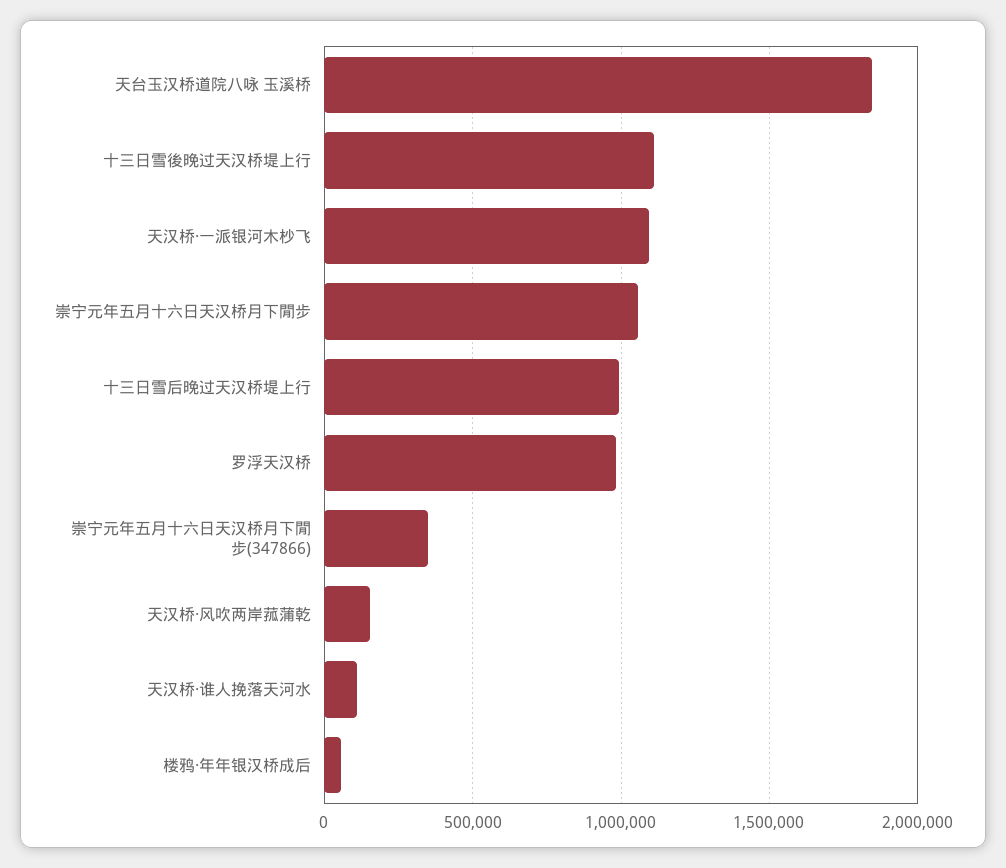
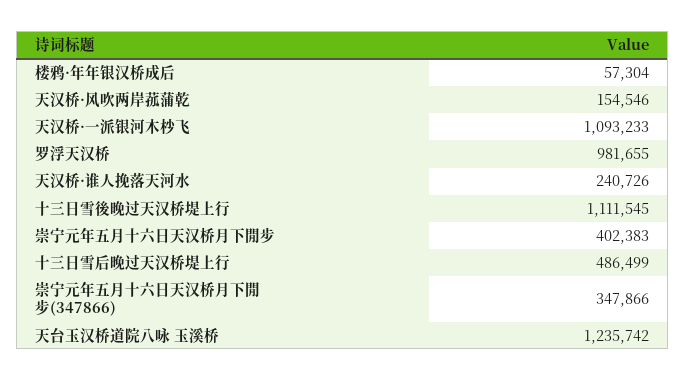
天台玉汉桥道院八咏 玉溪桥: 1850000 -> 1235742
崇宁元年五月十六日天汉桥月下閒步: 1050000 -> 402383
十三日雪后晚过天汉桥堤上行: 1000000 -> 486499
天汉桥·谁人挽落天河水: 100000 -> 240726

